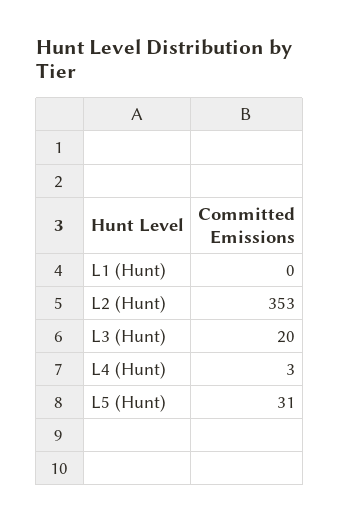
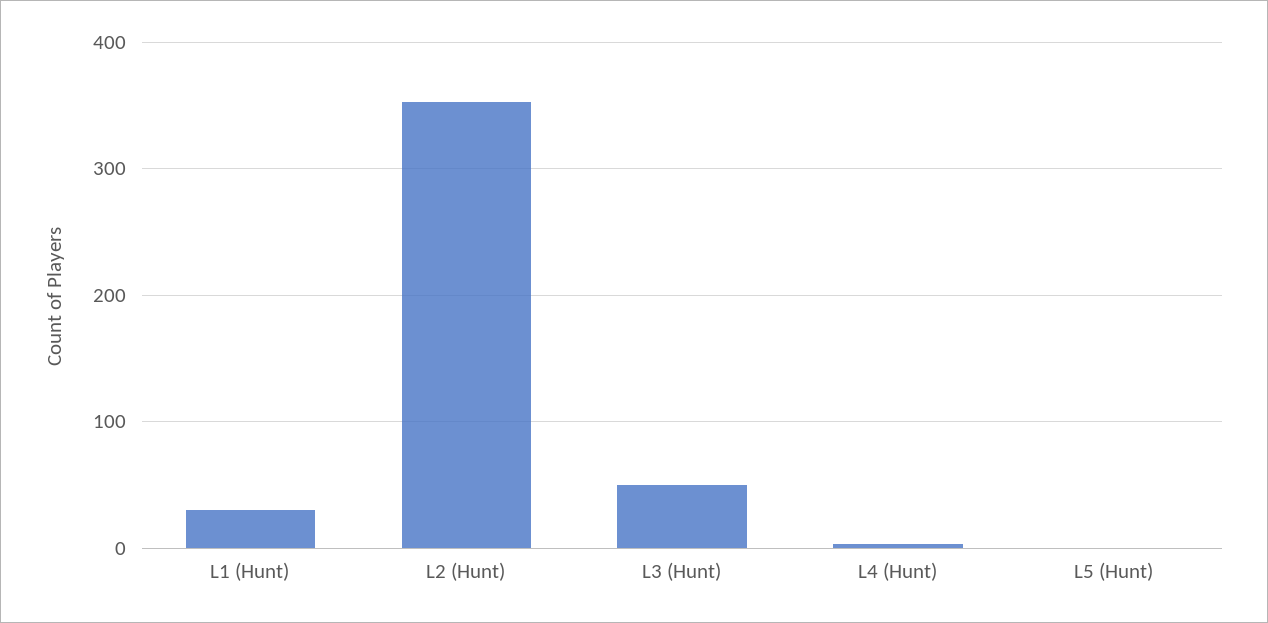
L1 (Hunt): 0 -> 30
L3 (Hunt): 20 -> 50
L5 (Hunt): 31 -> 0

